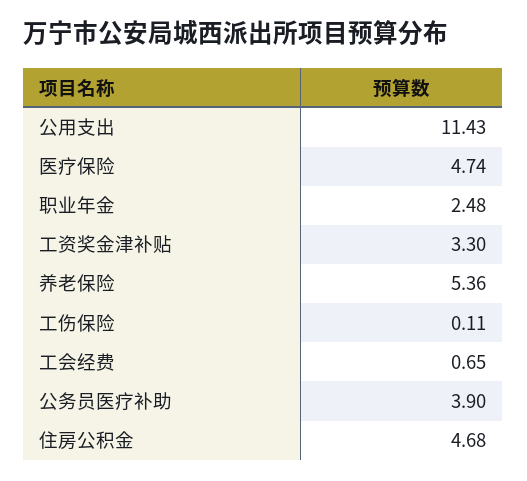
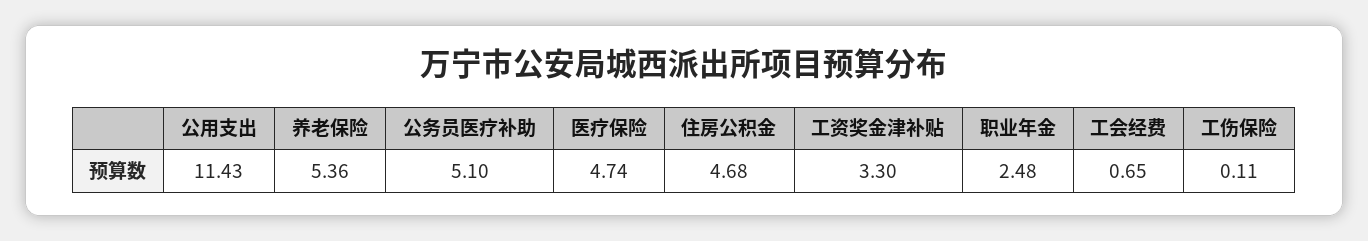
公务员医疗补助: 3.9 -> 5.1

